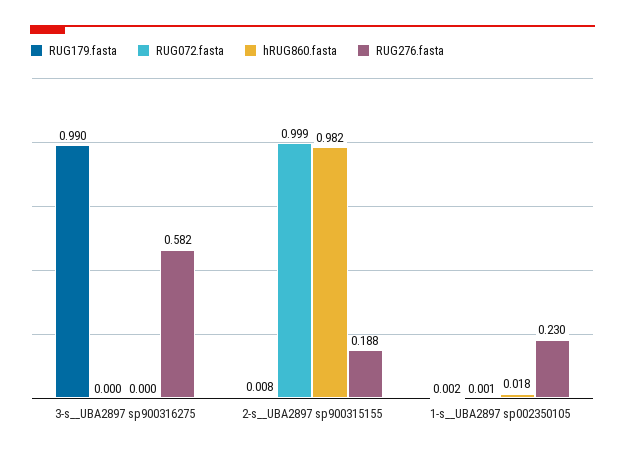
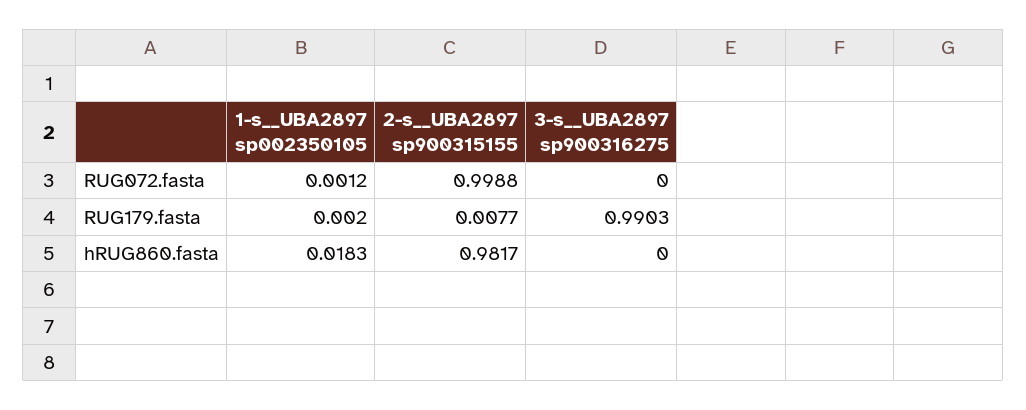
RUG276.fasta, 3-s__UBA2897 sp900316275: 0.582 -> none
RUG276.fasta, 2-s__UBA2897 sp900315155: 0.188 -> none
RUG276.fasta, 1-s__UBA2897 sp002350105: 0.23 -> none

